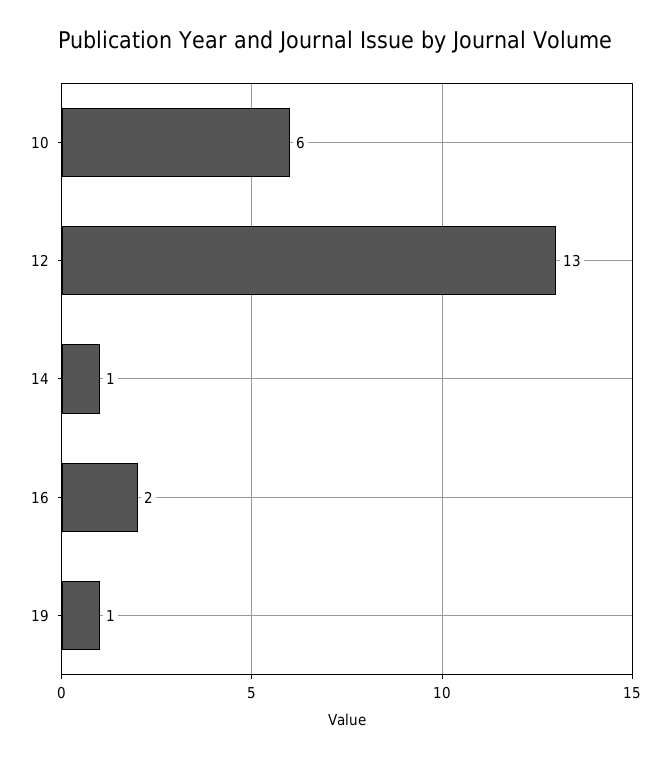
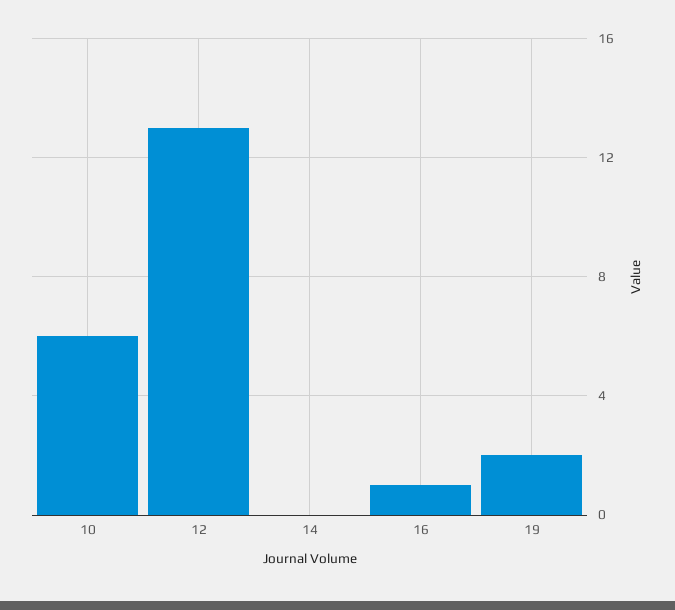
14: 1 -> 0
16: 2 -> 1
19: 1 -> 2

